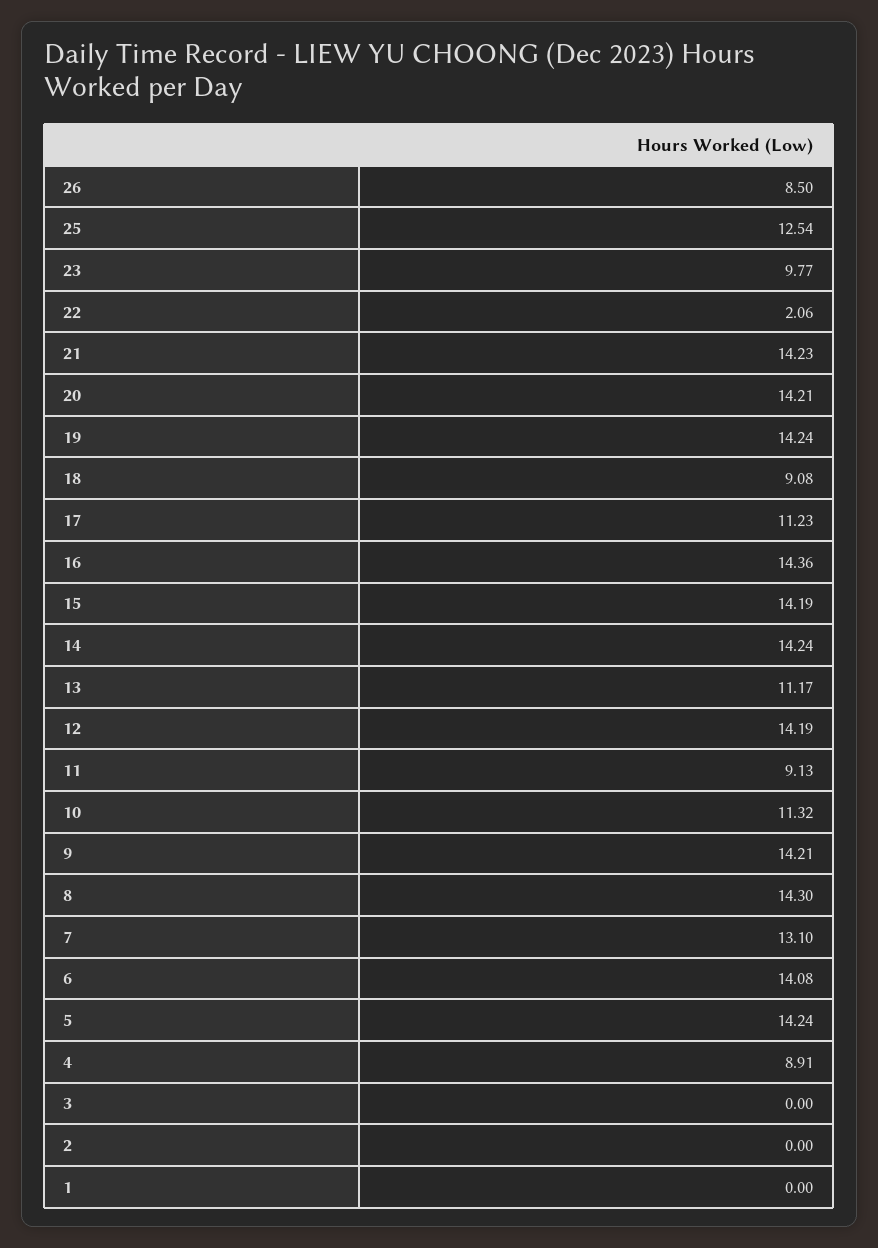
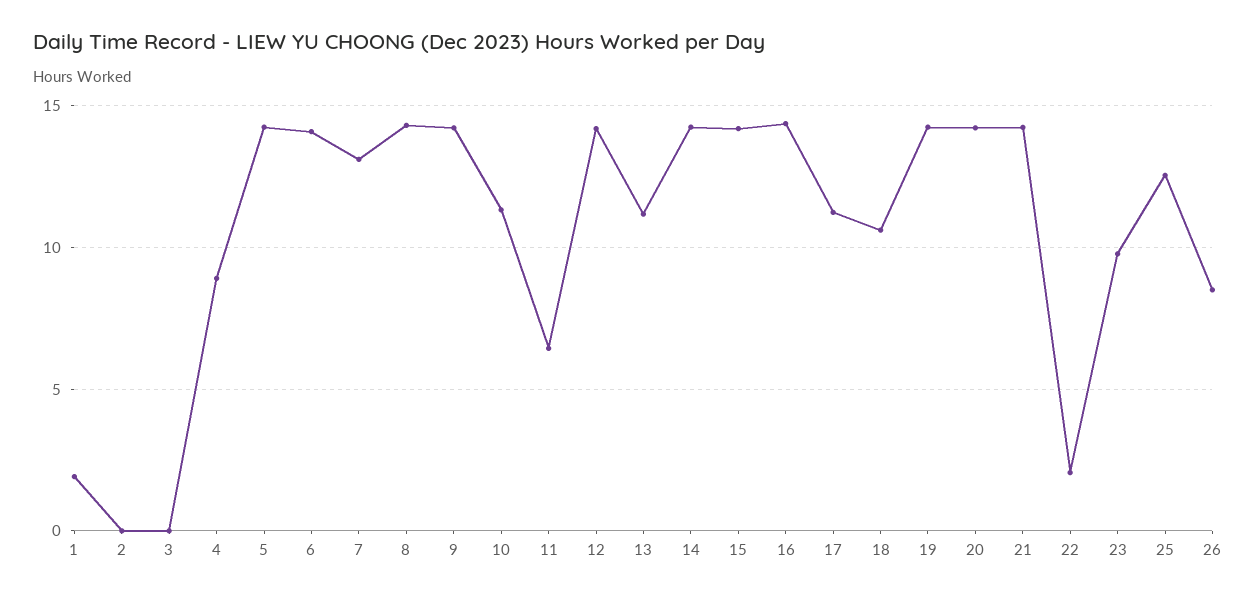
18: 9.08 -> 10.5
11: 9.13 -> 6.5
1: 0 -> 2

